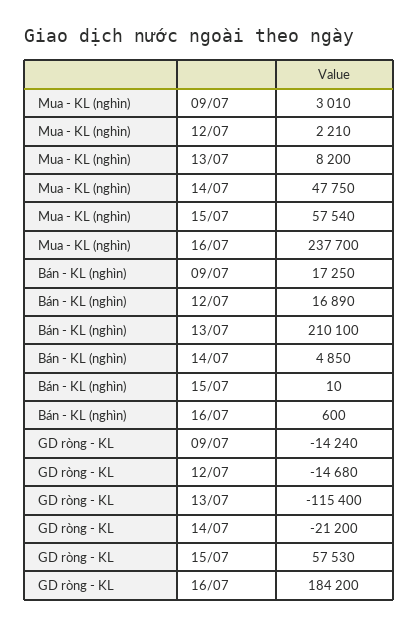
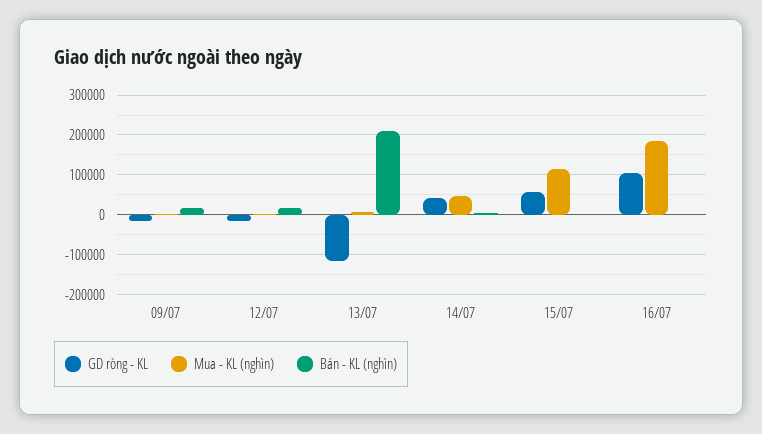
Mua - KL (nghìn), 15/07: 57540 -> 120000
Mua - KL (nghìn), 16/07: 237700 -> 180000
GD ròng - KL, 14/07: -21200 -> 40000
GD ròng - KL, 16/07: 184200 -> 100000

